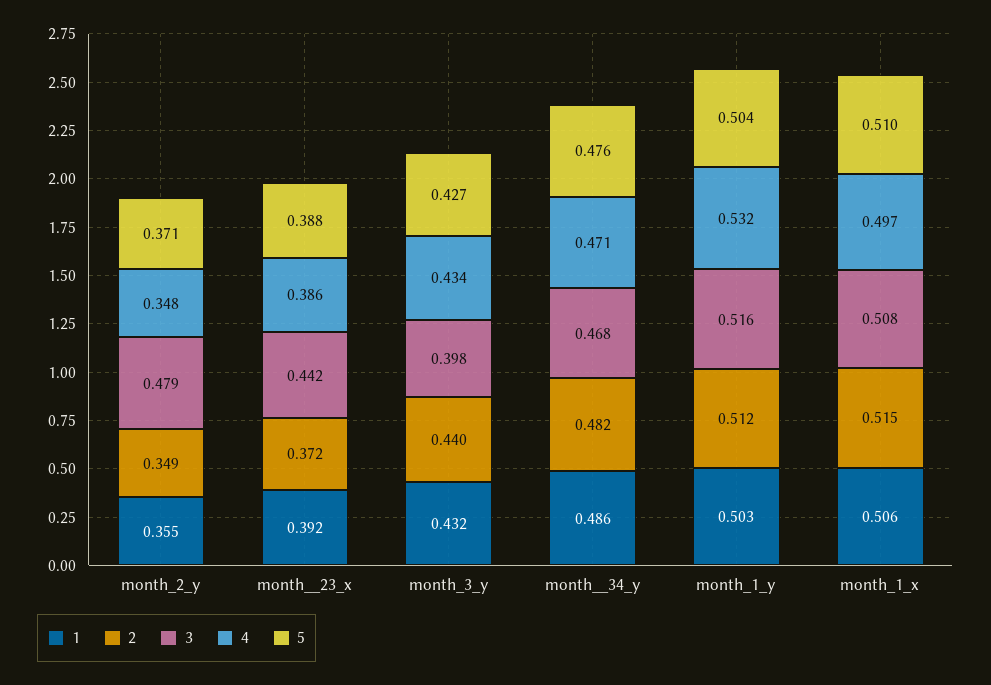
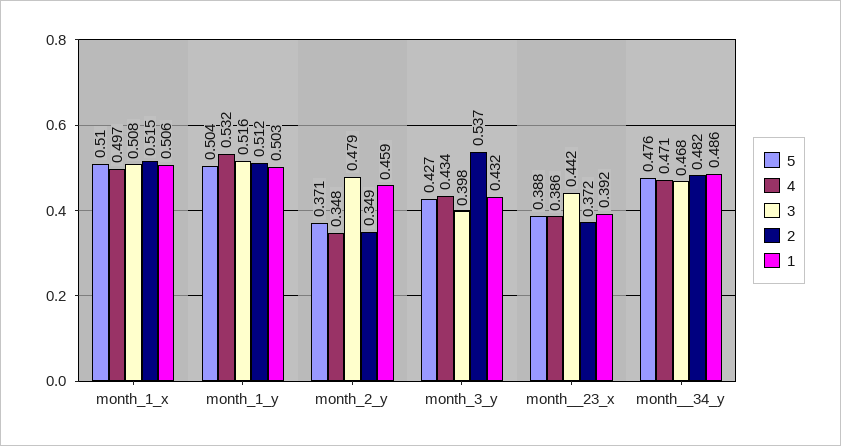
1, month_2_y: 0.355 -> 0.459
2, month_3_y: 0.44 -> 0.537

